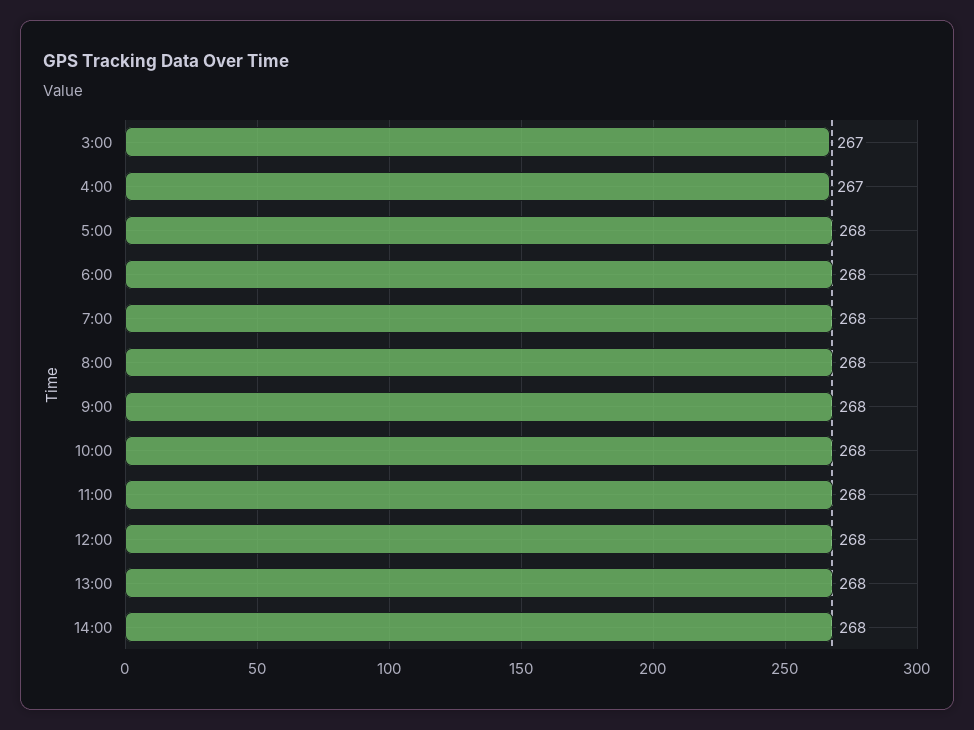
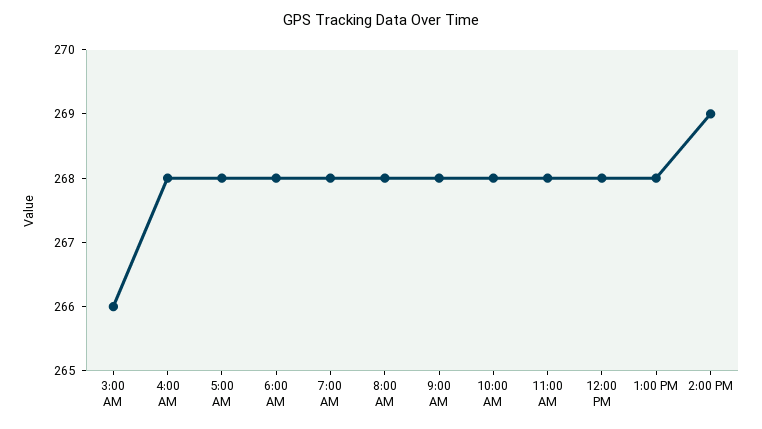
3:00: 267 -> 266
4:00: 267 -> 268
14:00: 268 -> 269

